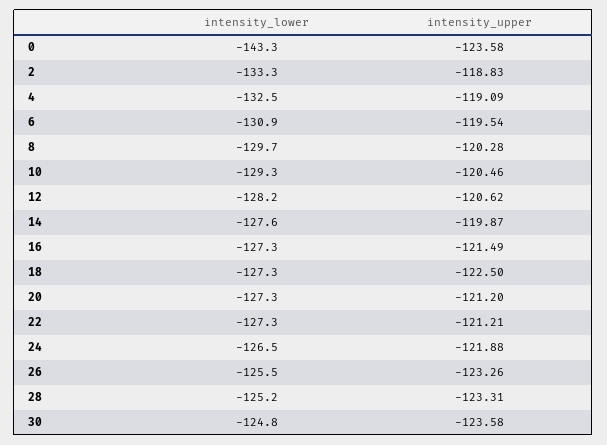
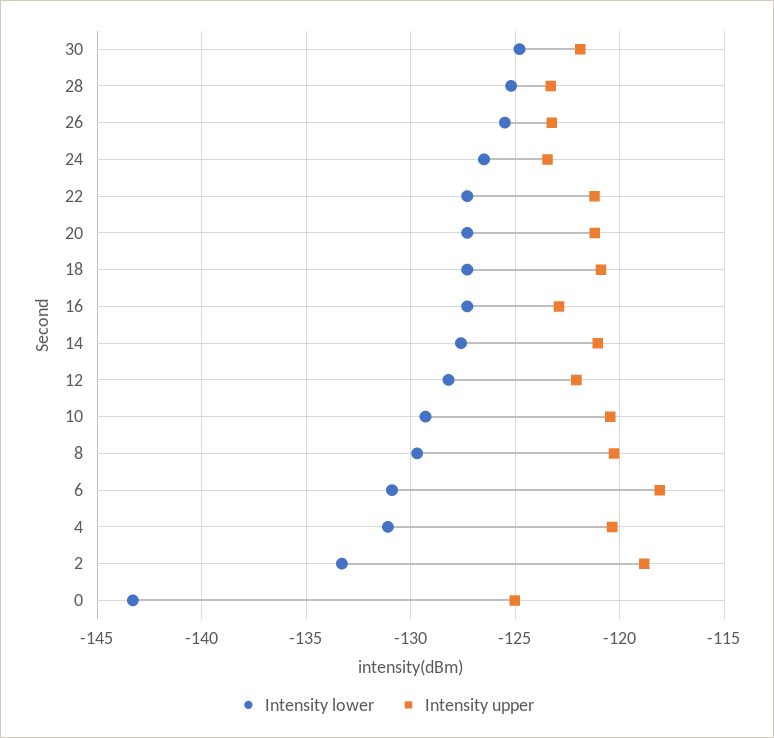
intensity_upper, 0: -123.58 -> -125
intensity_lower, 4: -132.5 -> -131
intensity_upper, 4: -119.09 -> -120.5
intensity_upper, 6: -119.54 -> -118
intensity_upper, 12: -120.62 -> -122
intensity_upper, 14: -119.87 -> -121
intensity_upper, 16: -121.49 -> -123
intensity_upper, 18: -122.5 -> -121
intensity_upper, 24: -121.88 -> -123.5
intensity_upper, 30: -123.58 -> -122

